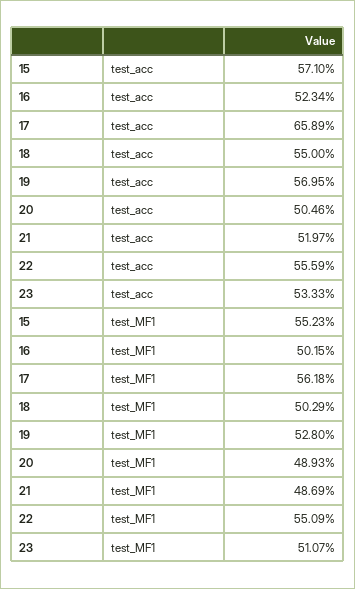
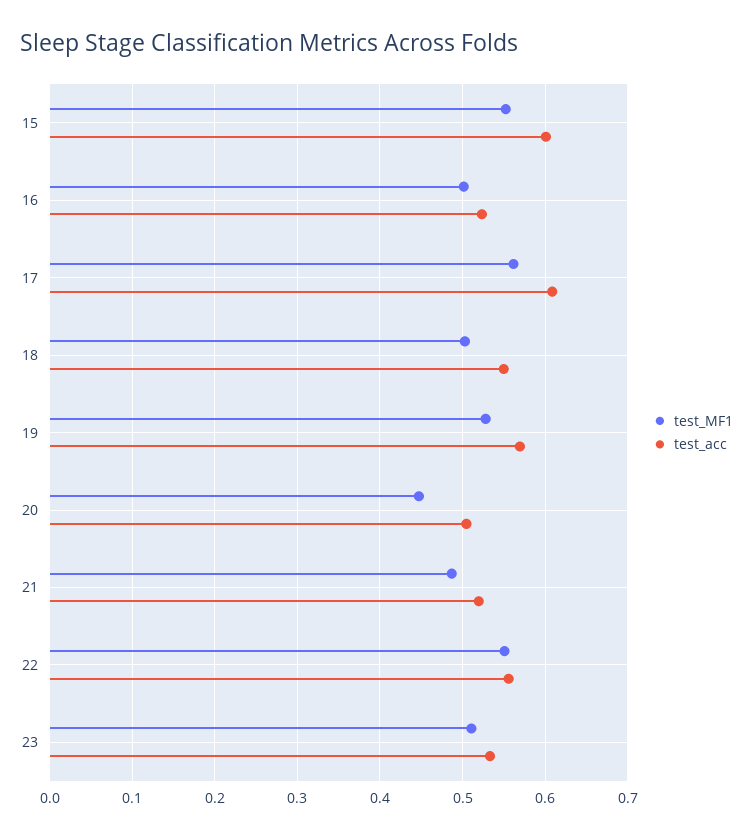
test_acc, 15: 0.571 -> 0.6
test_acc, 17: 0.6589 -> 0.61
test_MF1, 20: 0.4893 -> 0.45

